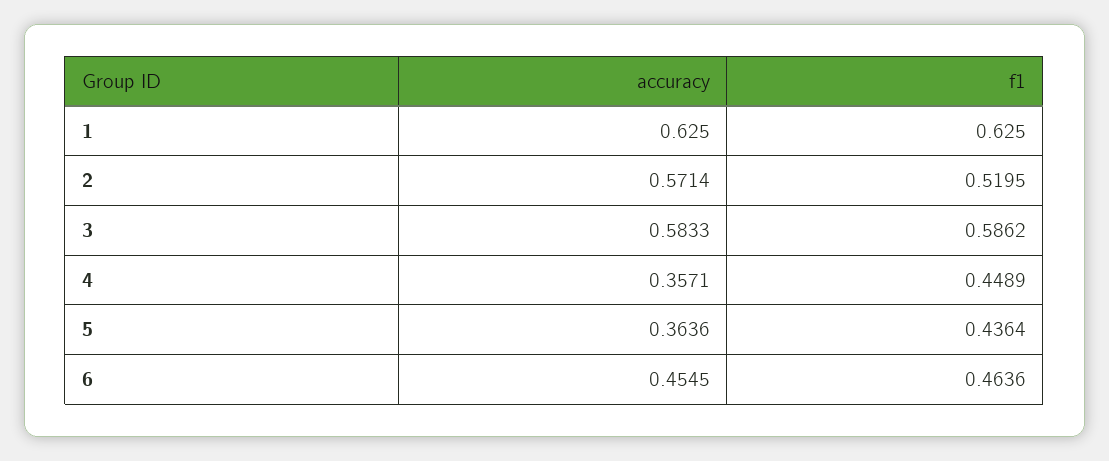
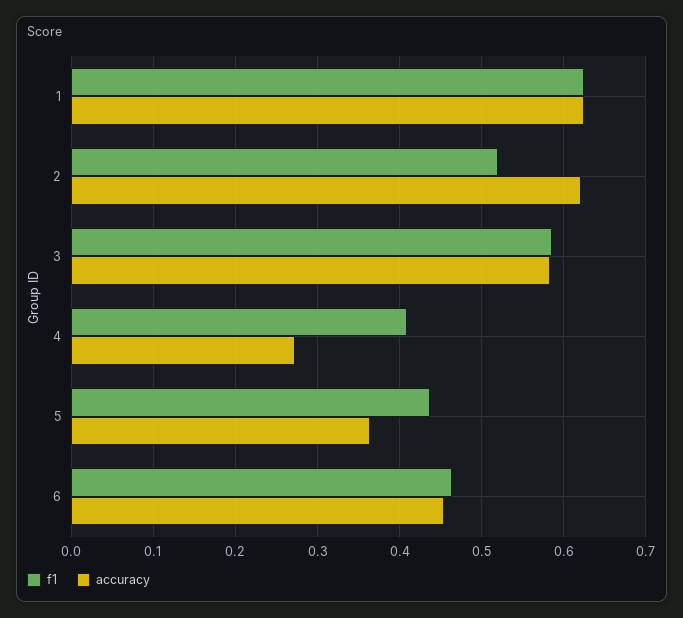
accuracy, 2: 0.5714 -> 0.62
accuracy, 4: 0.3571 -> 0.27
f1, 4: 0.4489 -> 0.41

